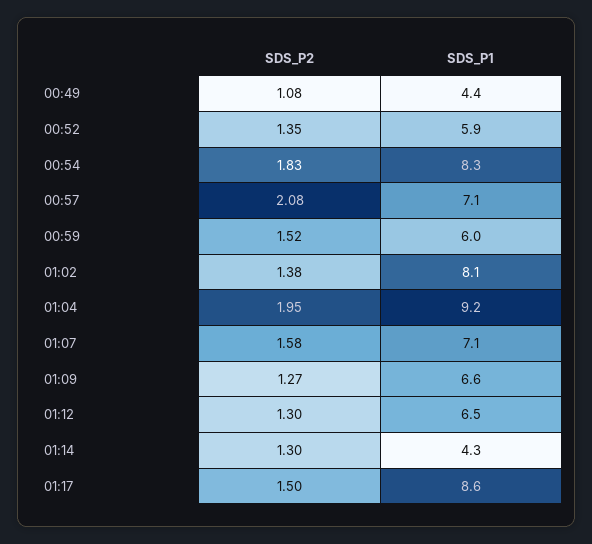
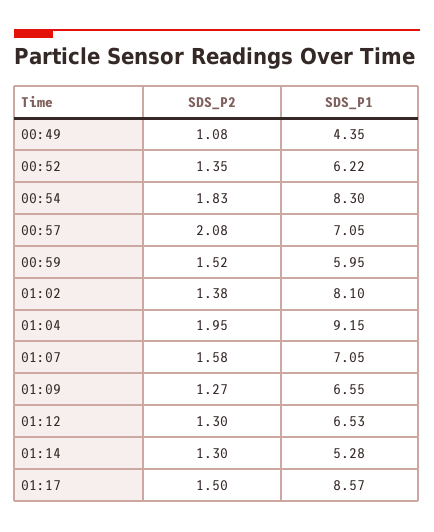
SDS_P1, 00:52: 5.9 -> 6.22
SDS_P1, 01:14: 4.3 -> 5.28

